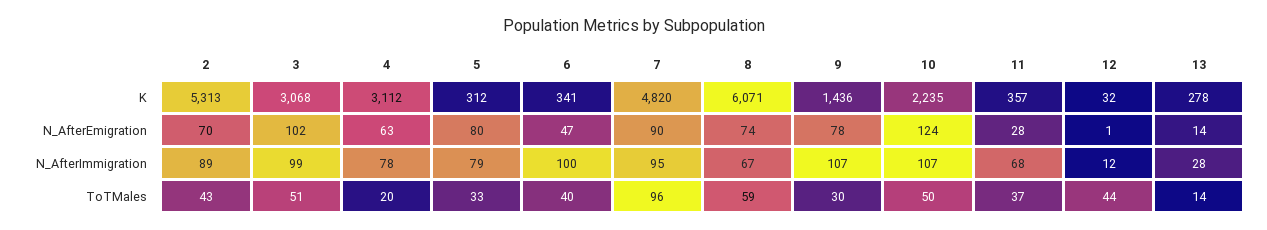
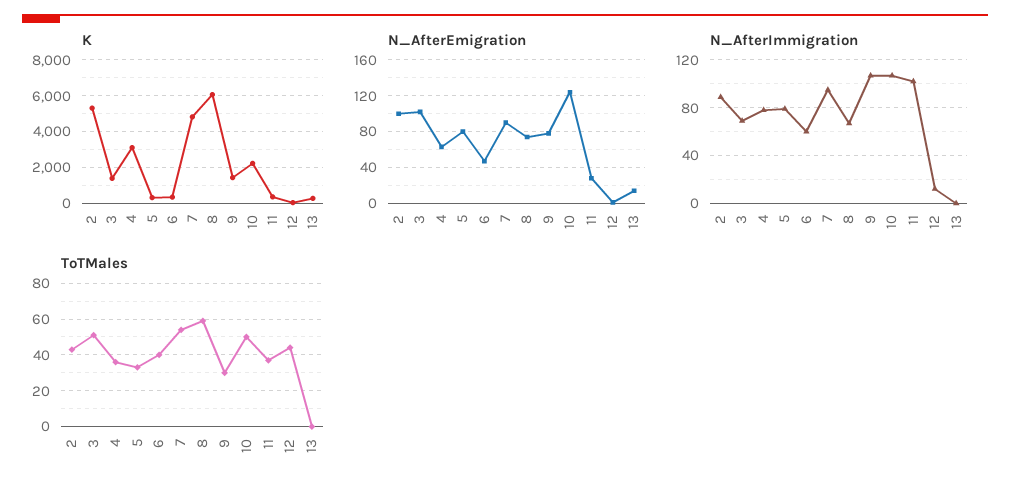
K, 3: 3068 -> 1500
N_AfterEmigration, 2: 70 -> 100
N_AfterImmigration, 3: 99 -> 70
N_AfterImmigration, 6: 100 -> 60
N_AfterImmigration, 11: 68 -> 100
N_AfterImmigration, 13: 28 -> 0
ToTMales, 4: 20 -> 35
ToTMales, 7: 96 -> 55
ToTMales, 13: 14 -> 0

